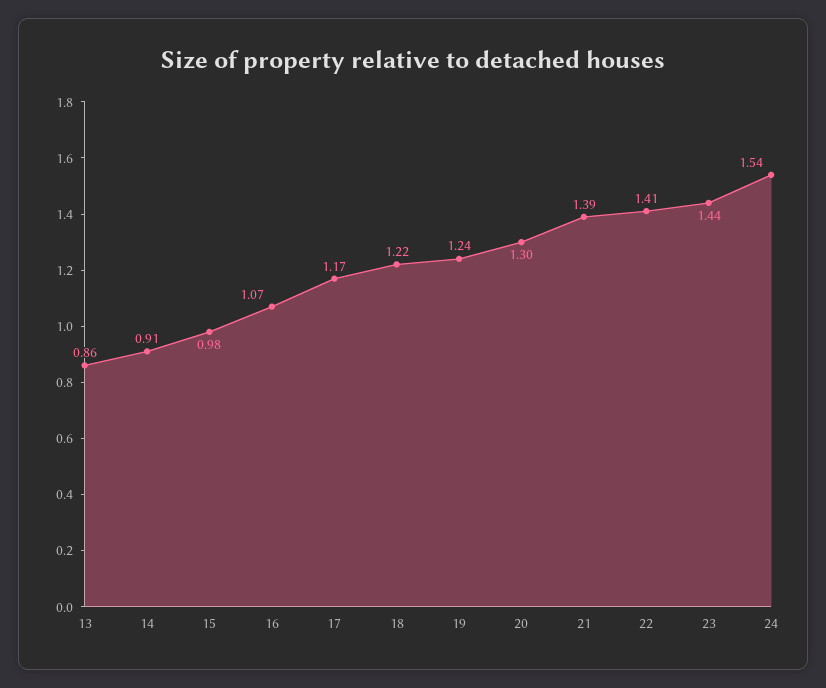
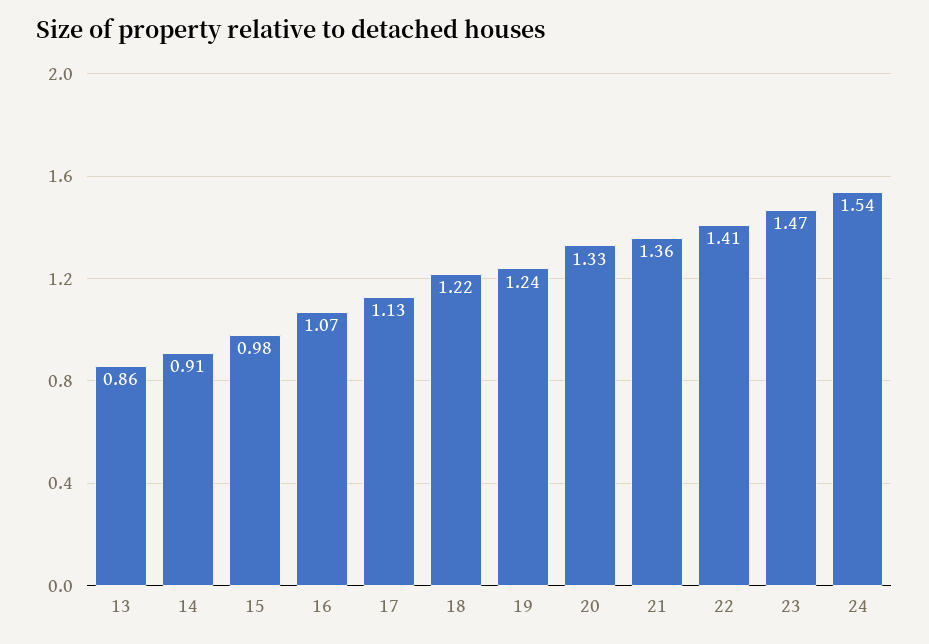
17: 1.17 -> 1.13
20: 1.3 -> 1.33
21: 1.39 -> 1.36
23: 1.44 -> 1.47

